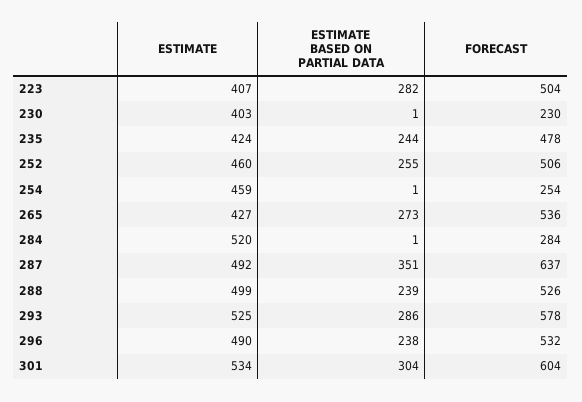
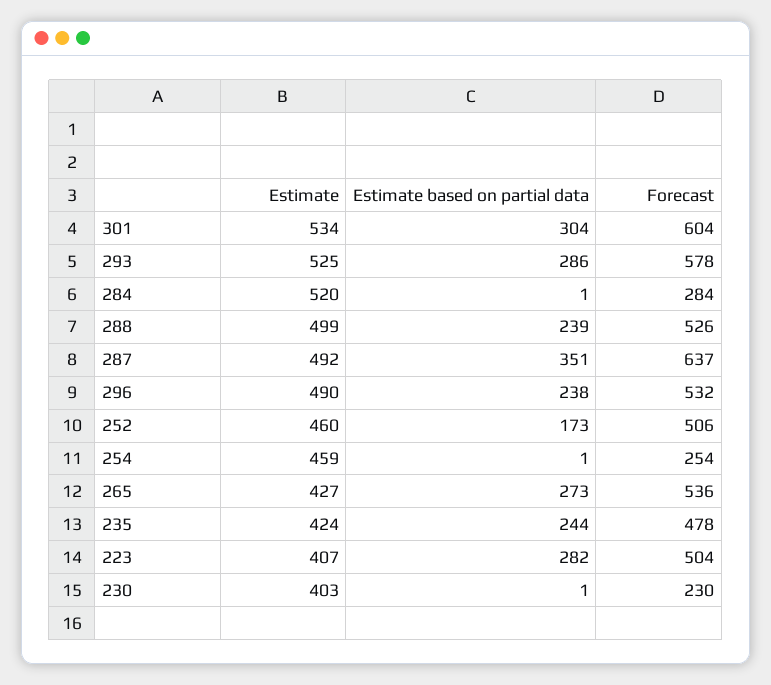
ESTIMATE BASED ON PARTIAL DATA, 252: 255 -> 173

